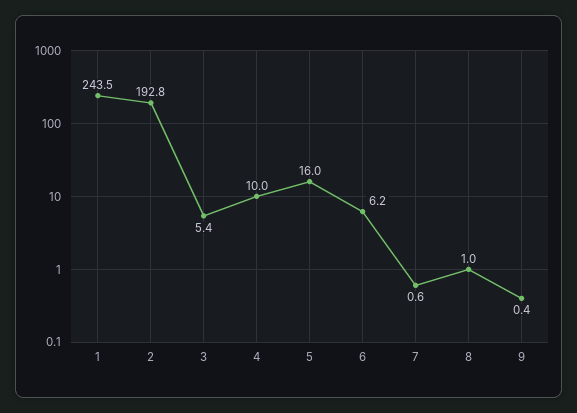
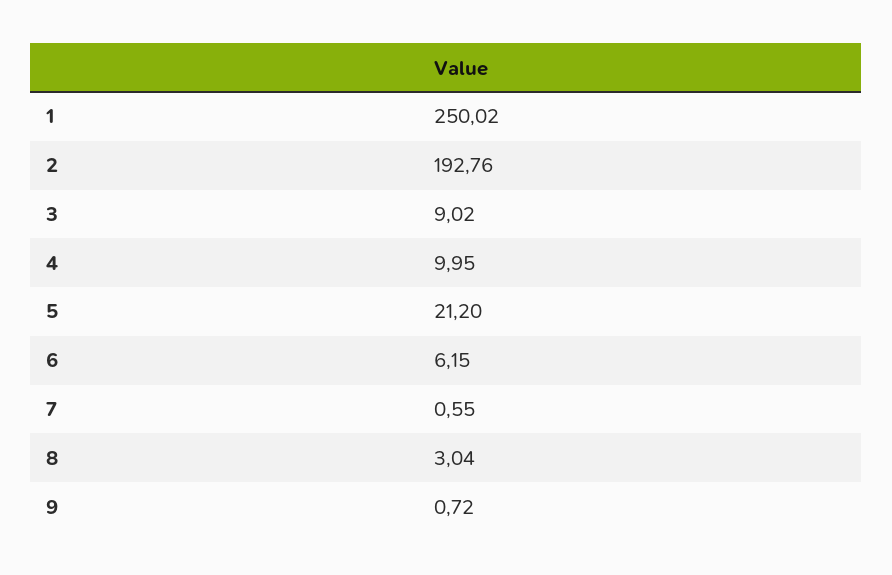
1: 243.5 -> 250.02
3: 5.4 -> 9.02
5: 16 -> 21.2
8: 1 -> 3.04
9: 0.4 -> 0.72

